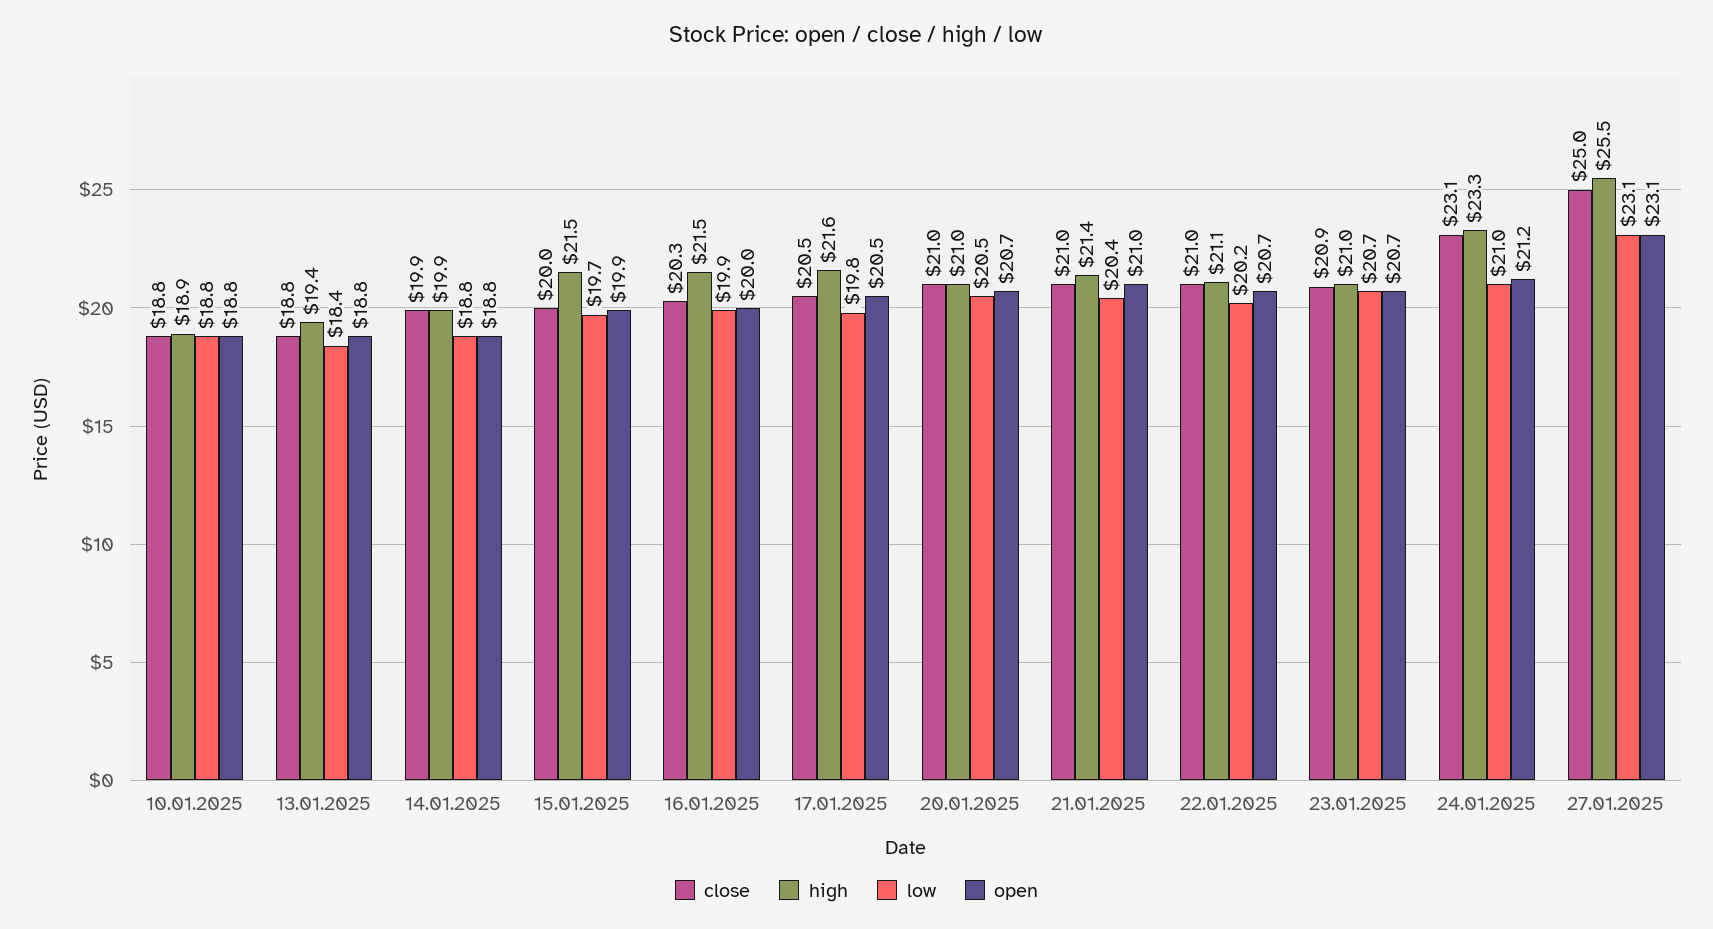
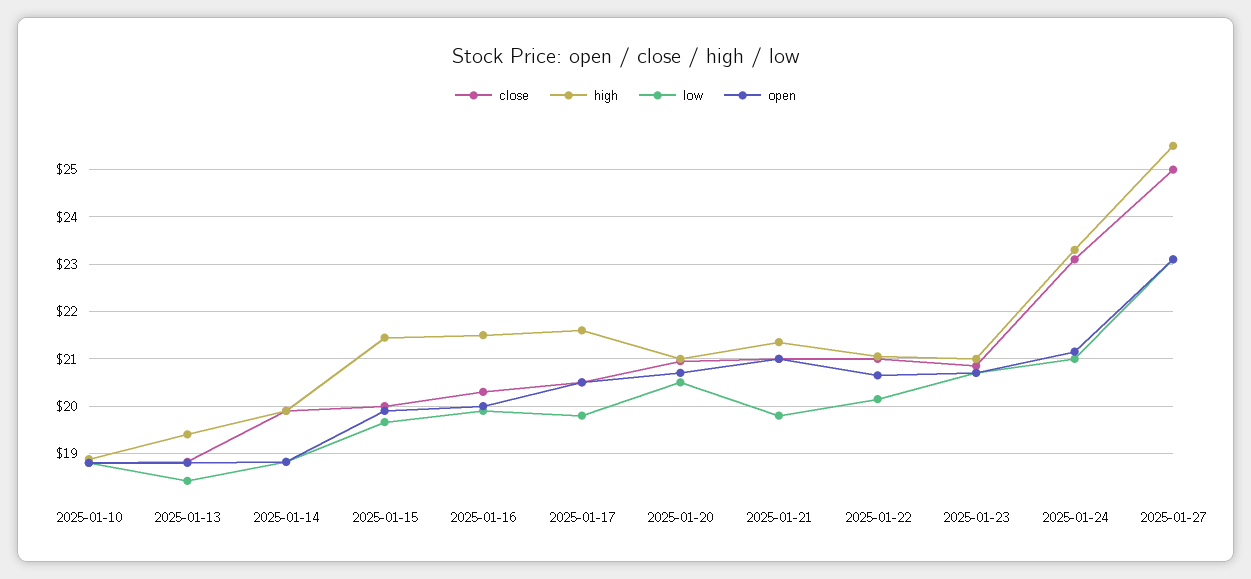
low, 21.01.2025: 20.4 -> 19.8

